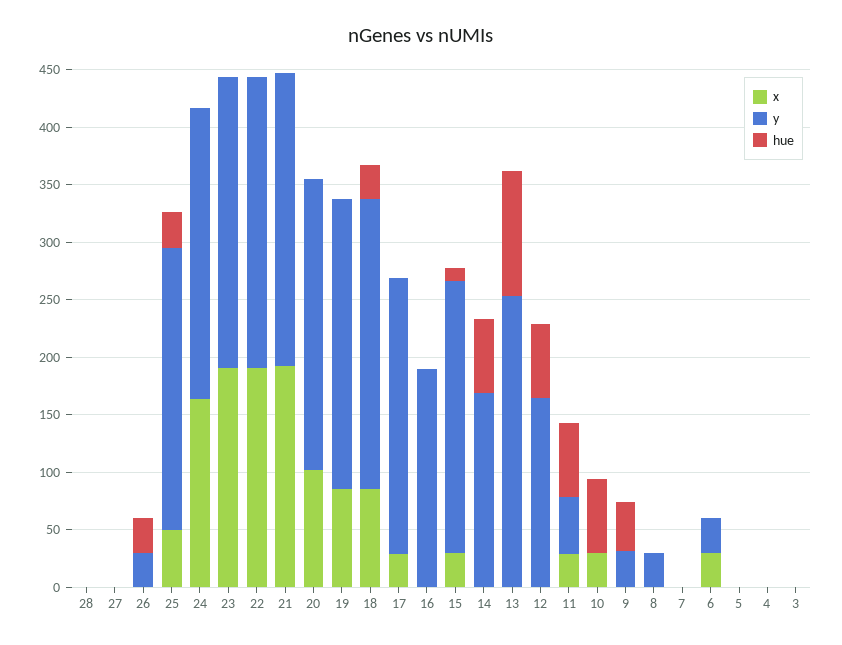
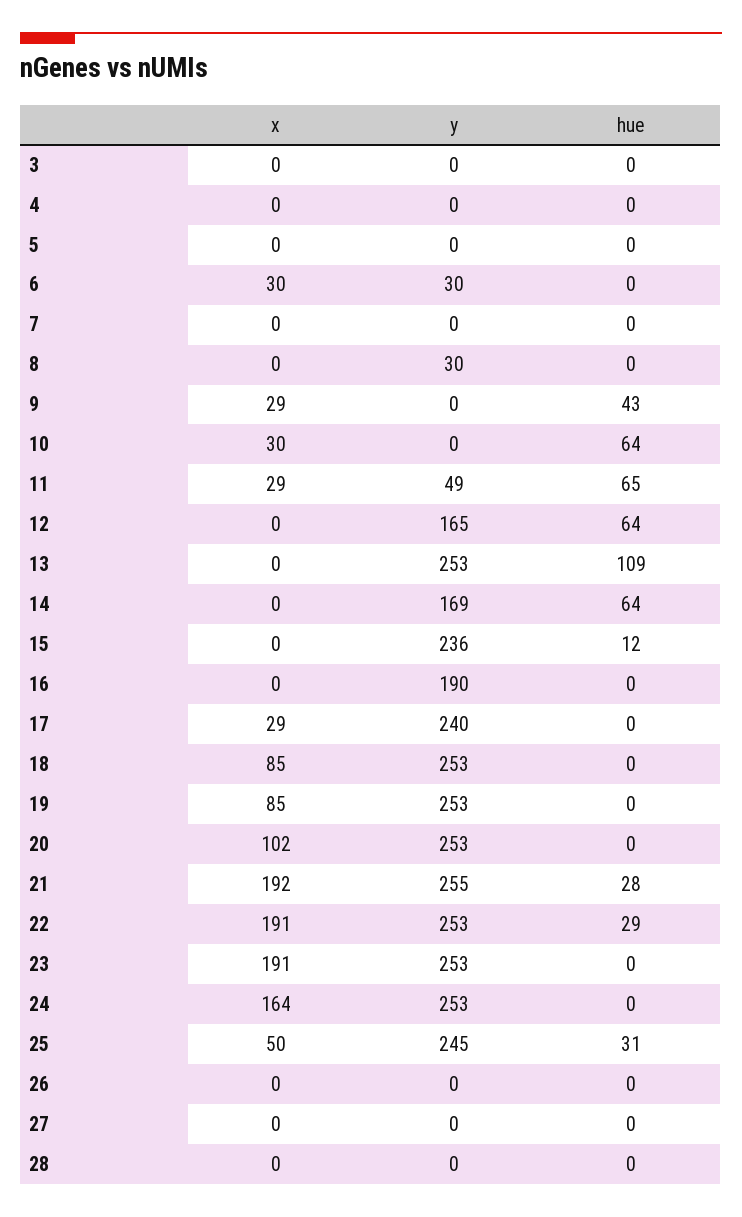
y, 26: 30 -> 0
hue, 26: 30 -> 0
hue, 22: 0 -> 29
hue, 21: 0 -> 28
hue, 18: 30 -> 0
x, 15: 30 -> 0
x, 9: 0 -> 29
y, 9: 30 -> 0

